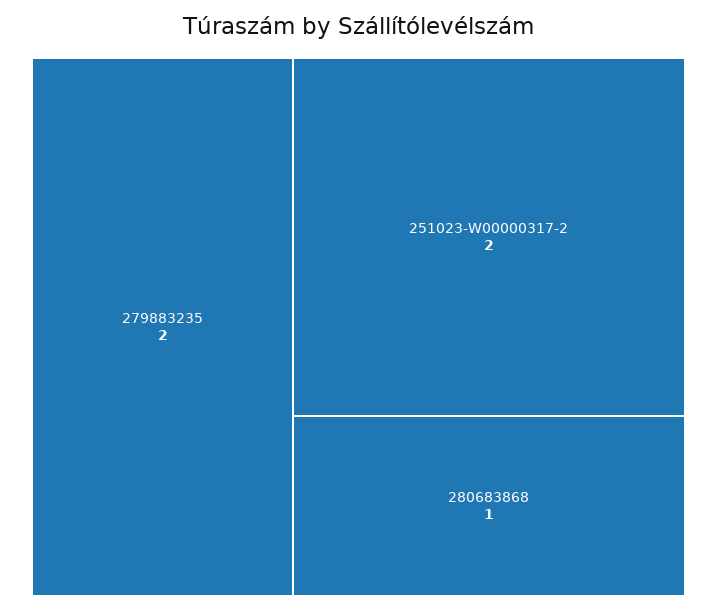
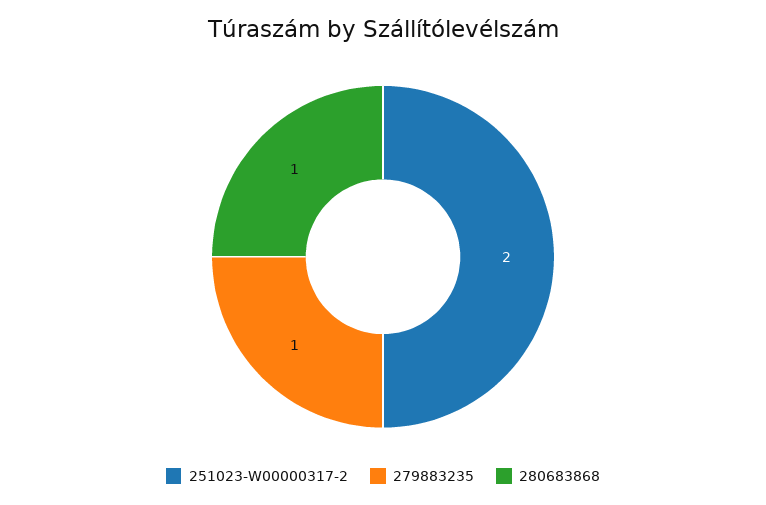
279883235: 2 -> 1

